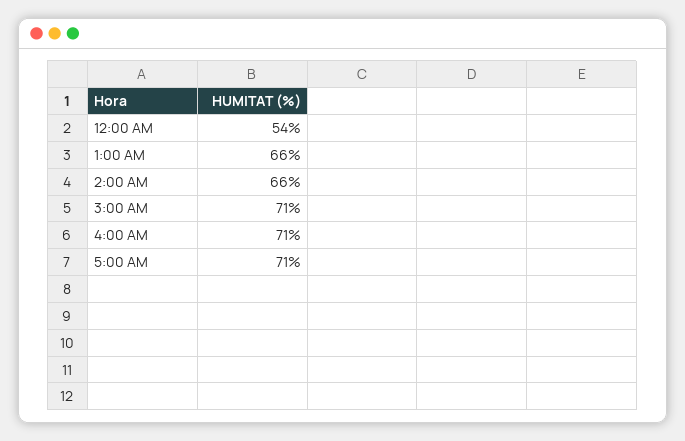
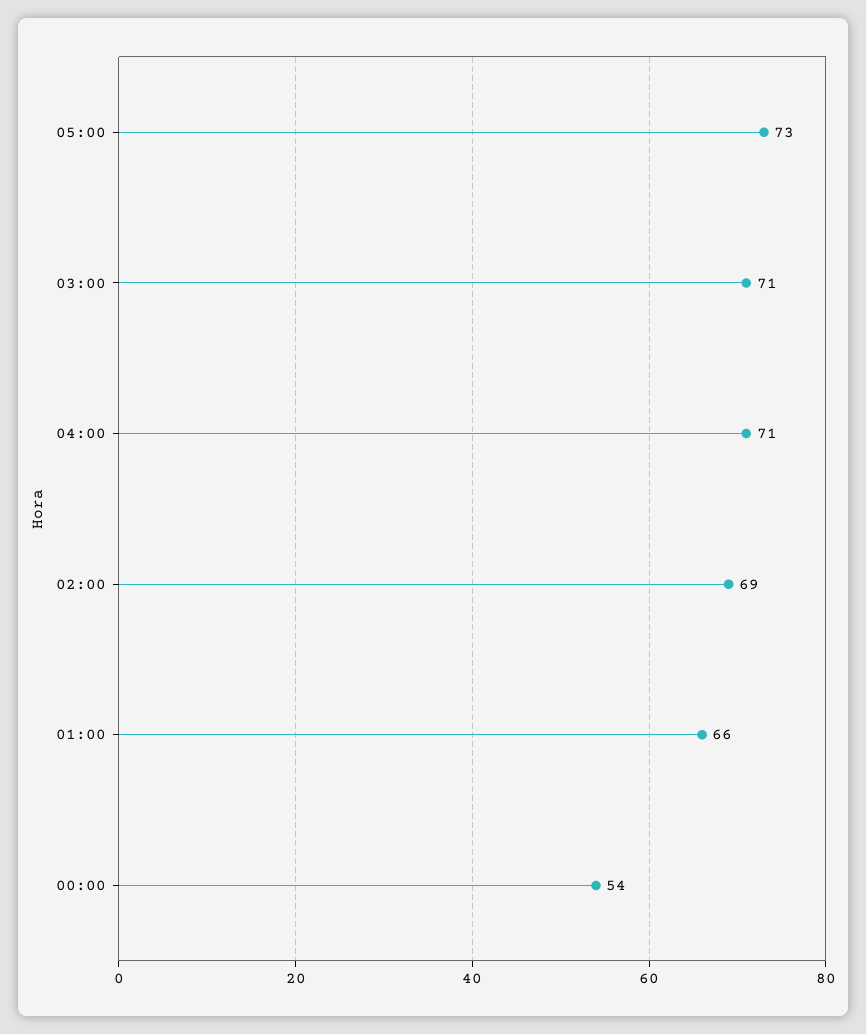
2:00 AM: 66 -> 69
5:00 AM: 71 -> 73

